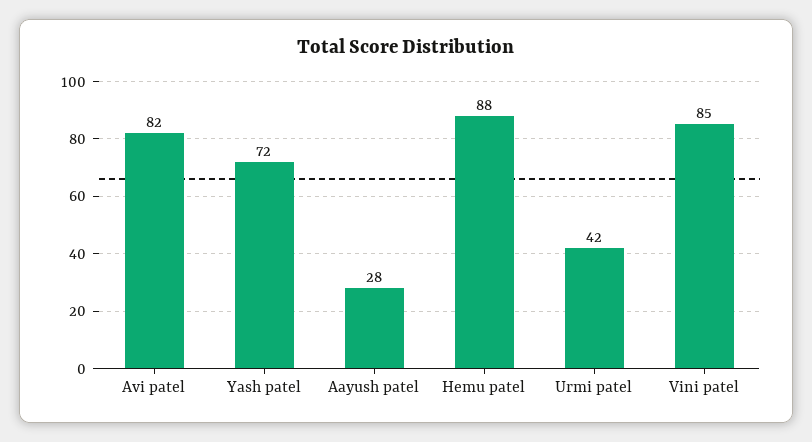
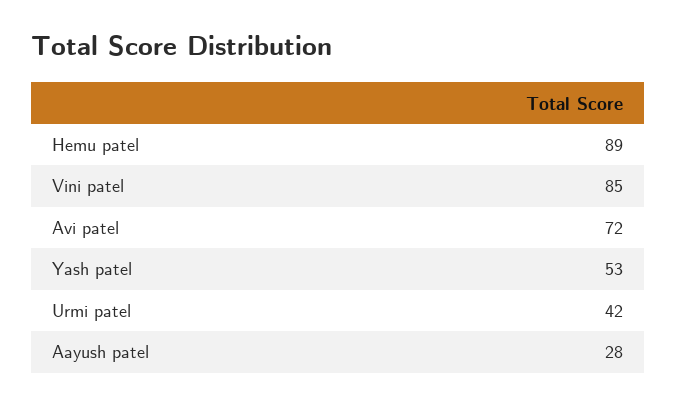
Avi patel: 82 -> 72
Yash patel: 72 -> 53
Hemu patel: 88 -> 89

